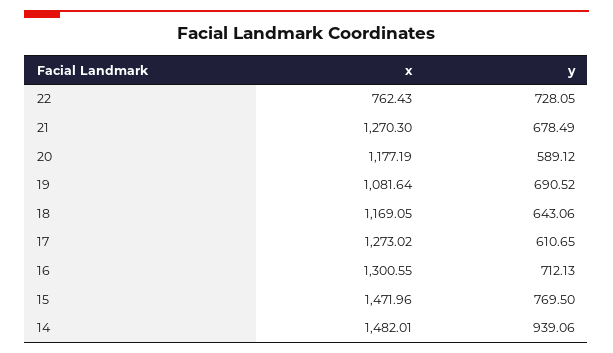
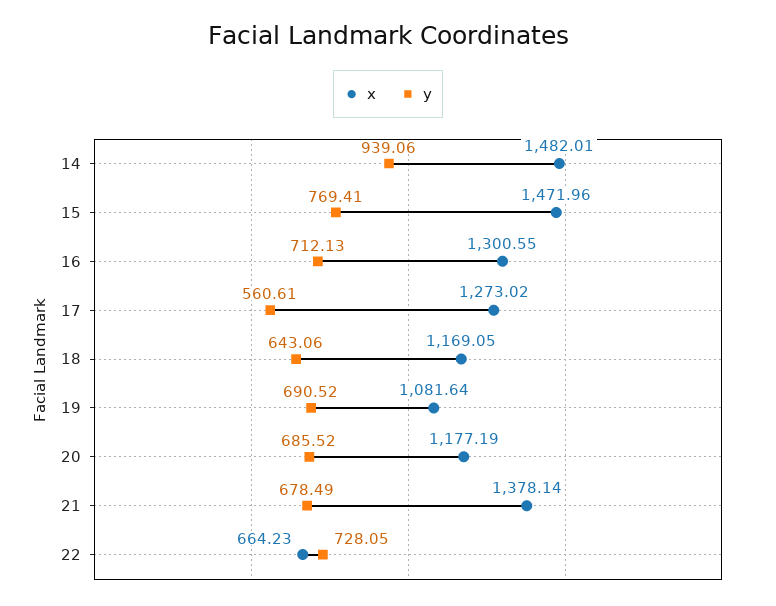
x, 22: 762.43 -> 664.23
x, 21: 1270.3 -> 1378.14
y, 20: 589.12 -> 685.52
y, 17: 610.65 -> 560.61
y, 15: 769.5 -> 769.41

